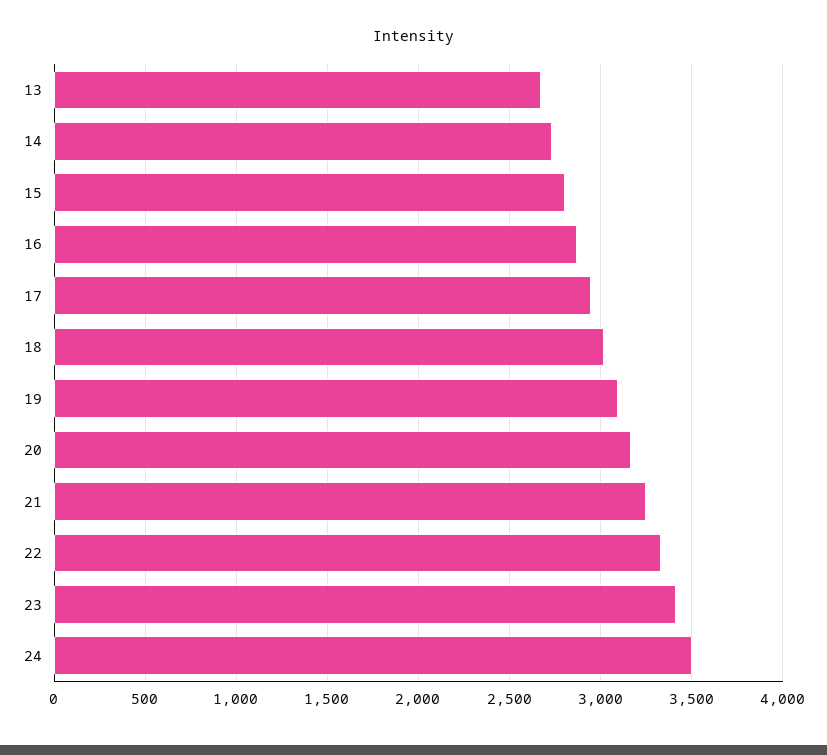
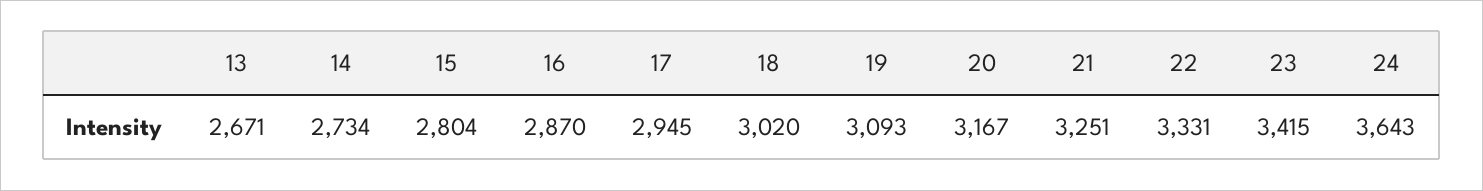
24: 3500 -> 3643

